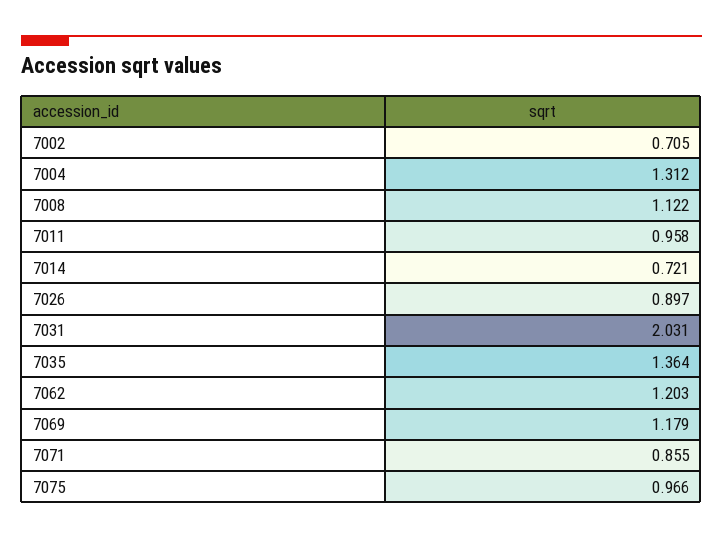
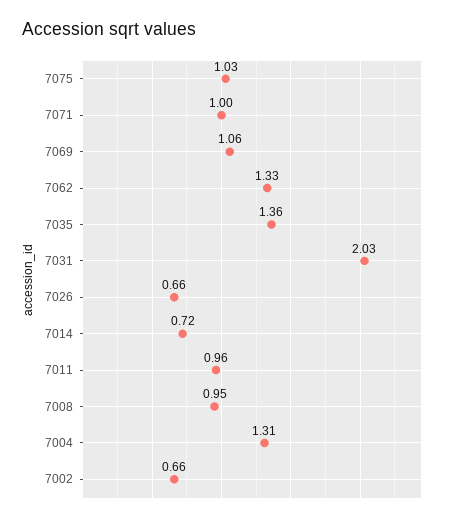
7002: 0.705 -> 0.66
7008: 1.122 -> 0.95
7026: 0.897 -> 0.66
7062: 1.203 -> 1.33
7069: 1.179 -> 1.06
7071: 0.855 -> 1
7075: 0.966 -> 1.03

